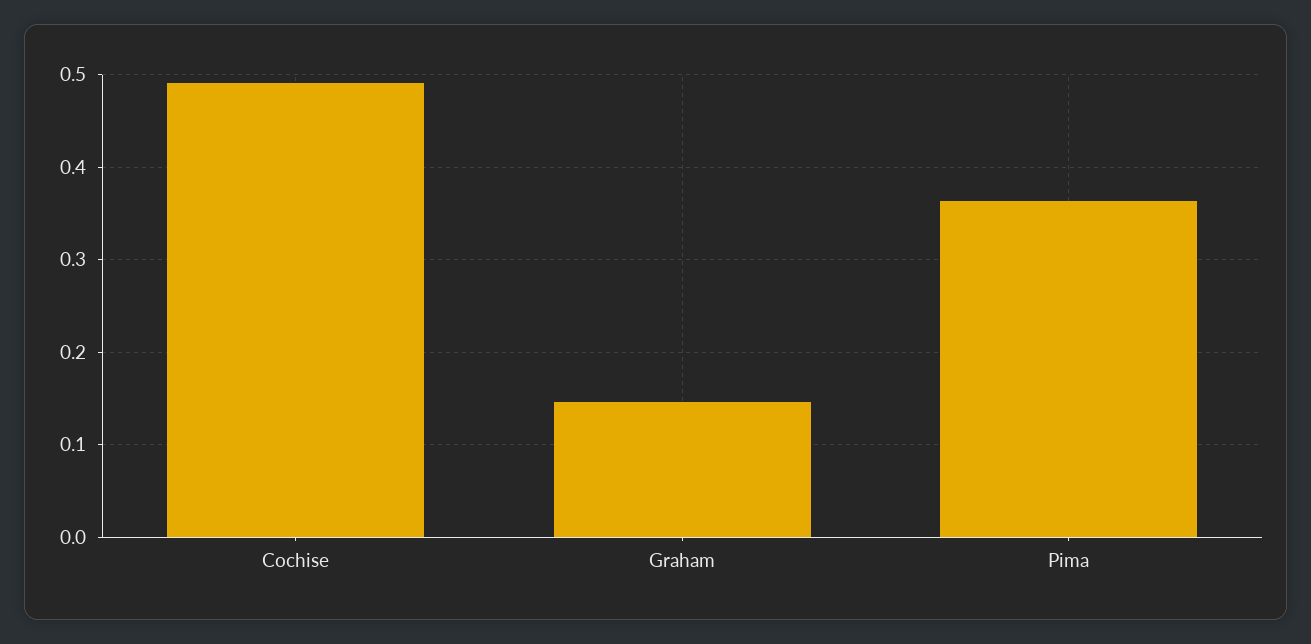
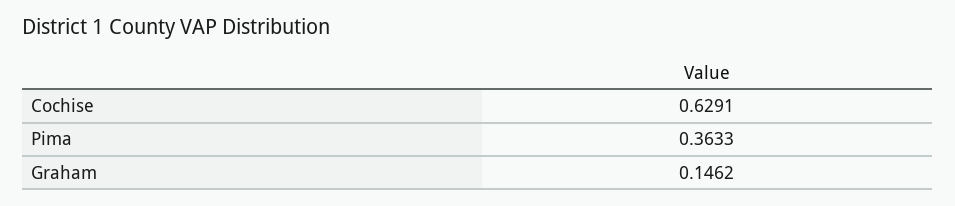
Cochise: 0.49 -> 0.6291

